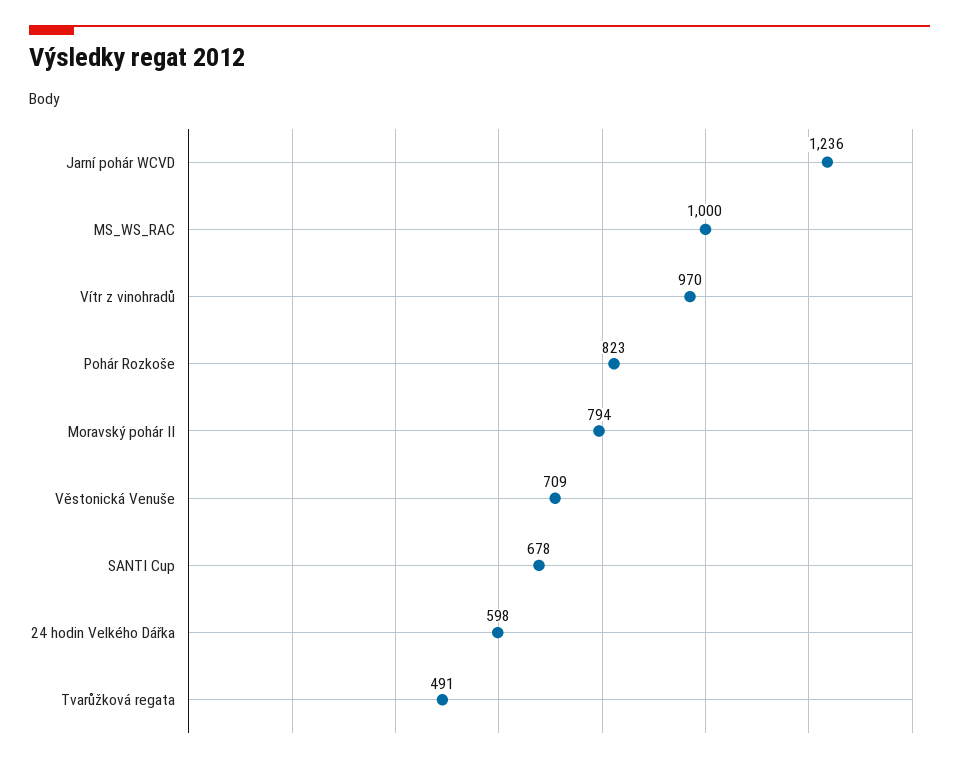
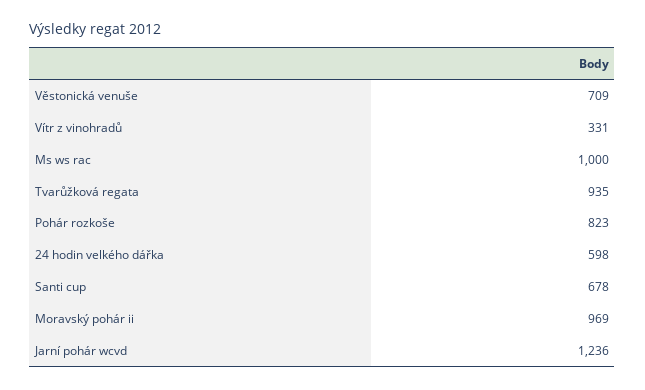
Vítr z vinohradů: 970 -> 331
Moravský pohár II: 794 -> 969
Tvarůžková regata: 491 -> 935

